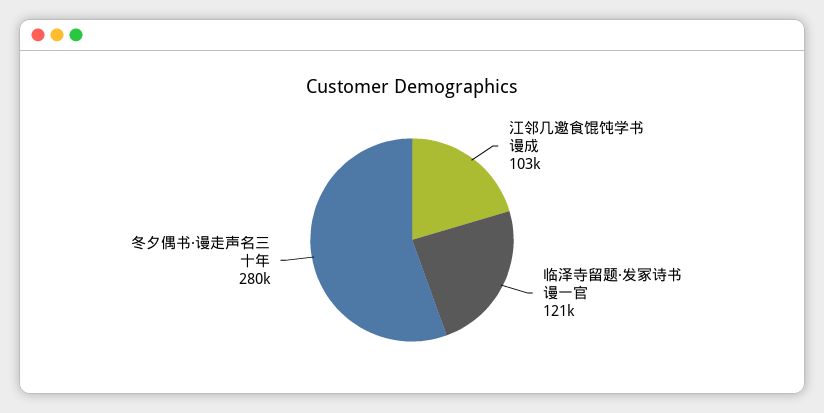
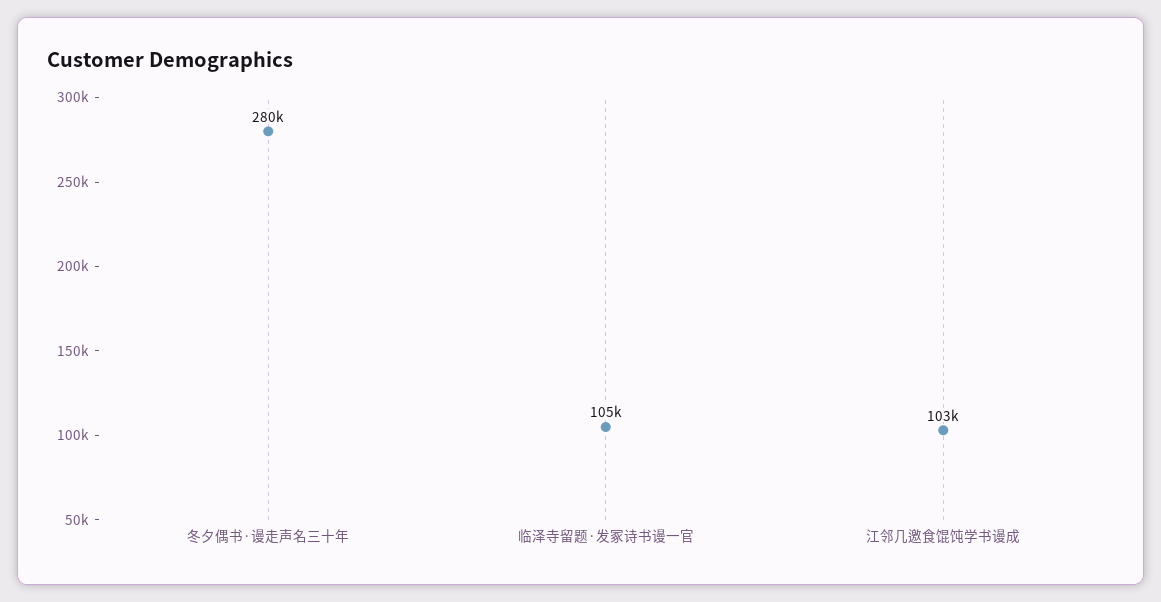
临泽寺留题·发冢诗书谩一官: 121000 -> 105000

